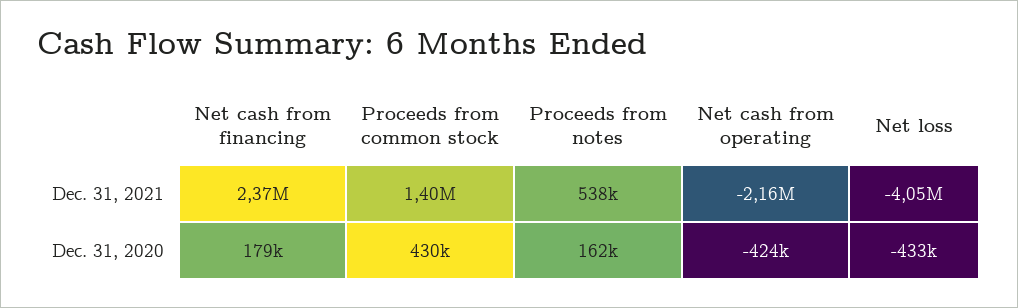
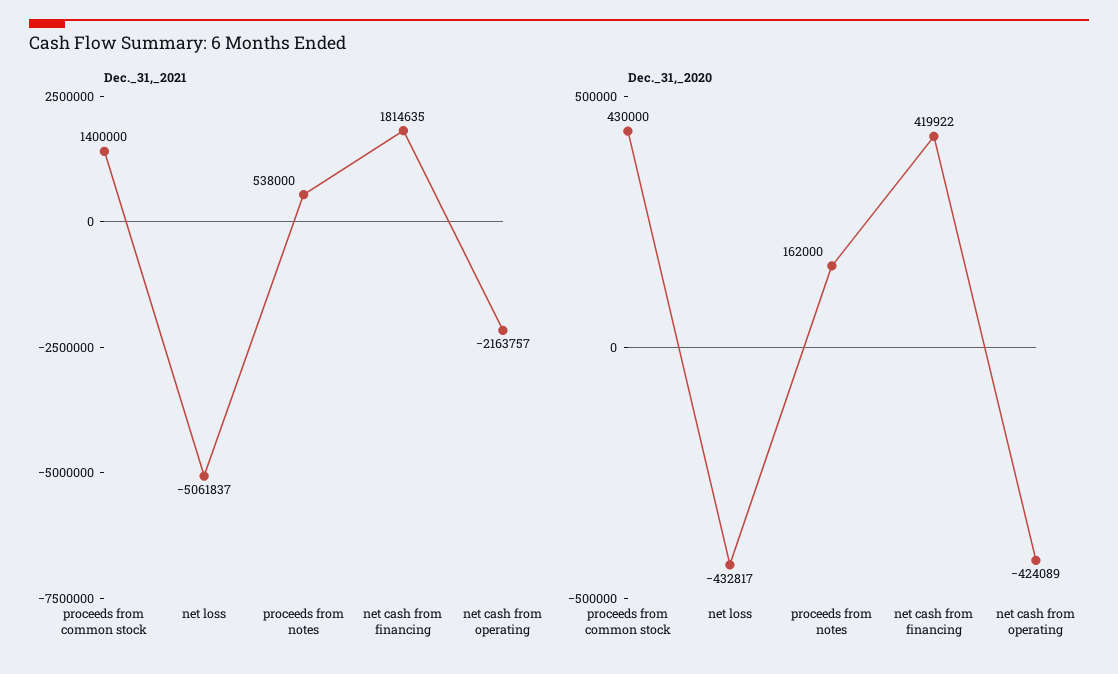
Dec. 31, 2021, Net cash from financing: 2370000 -> 1814635
Dec. 31, 2021, Net loss: -4050000 -> -5061837
Dec. 31, 2020, Net cash from financing: 179000 -> 419922

